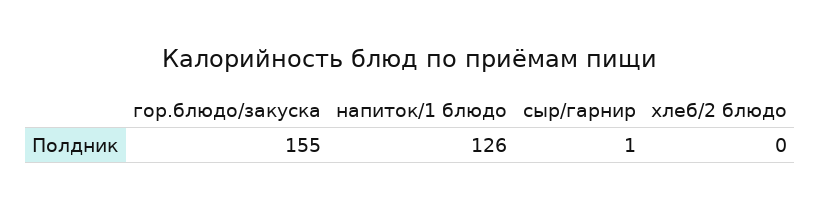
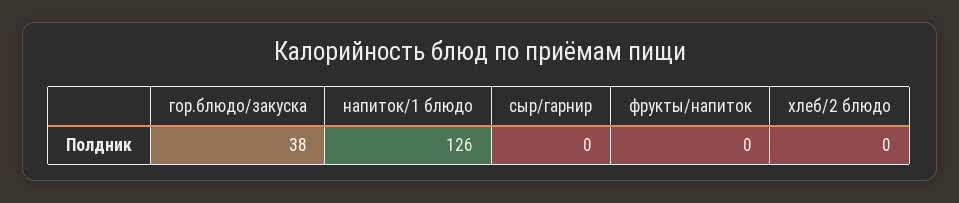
гор.блюдо/закуска: 155 -> 38
сыр/гарнир: 1 -> 0
фрукты/напиток: none -> 0

